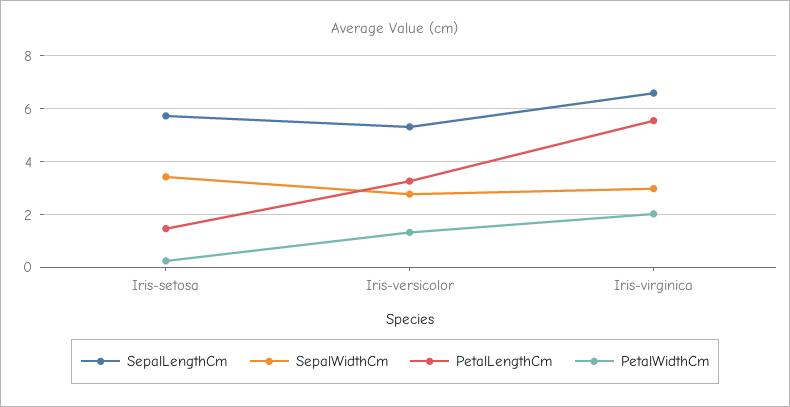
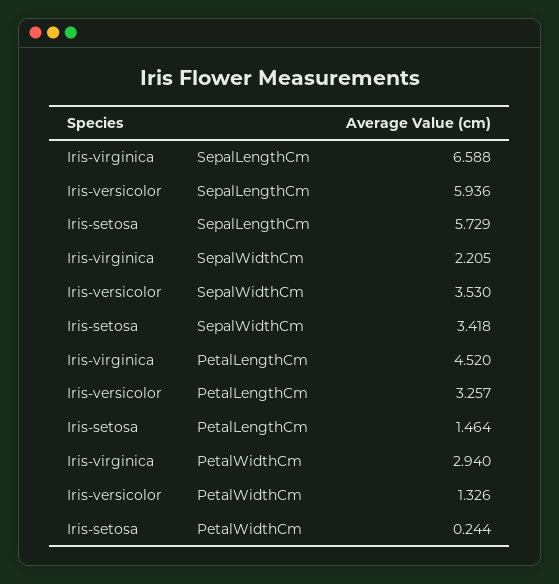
SepalLengthCm, Iris-versicolor: 5.25 -> 5.936
SepalWidthCm, Iris-versicolor: 2.75 -> 3.53
SepalWidthCm, Iris-virginica: 3 -> 2.205
PetalLengthCm, Iris-virginica: 5.5 -> 4.52
PetalWidthCm, Iris-virginica: 2 -> 2.94

